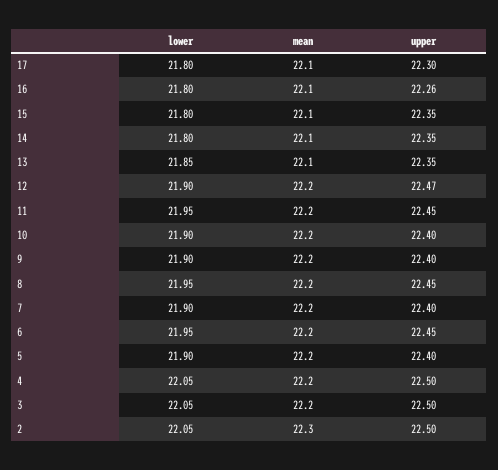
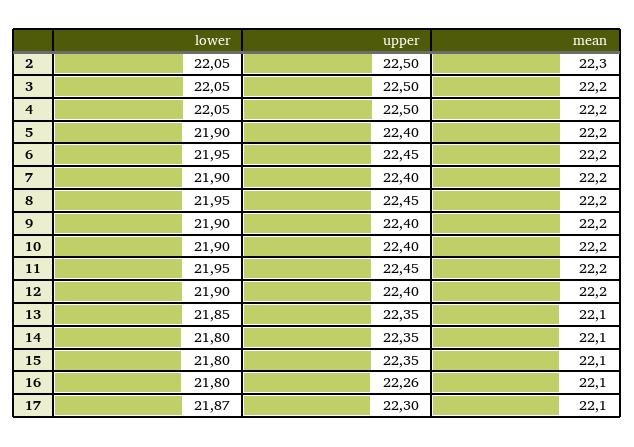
lower, 17: 21.8 -> 21.87
upper, 12: 22.47 -> 22.4

